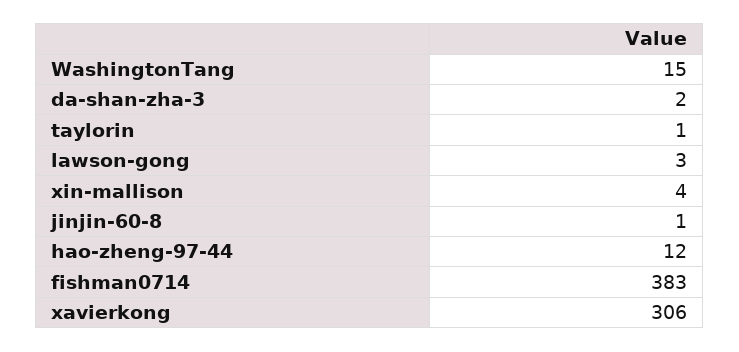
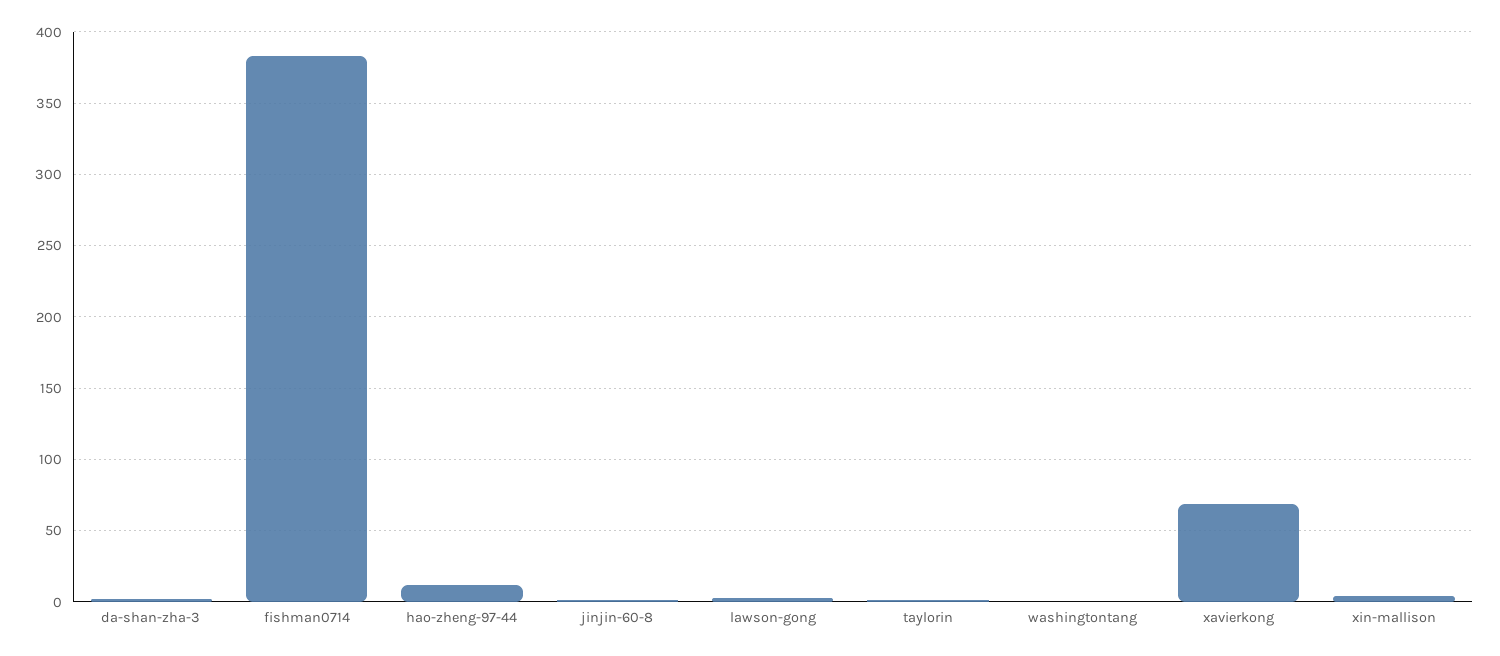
WashingtonTang: 15 -> 0
xavierkong: 306 -> 70

